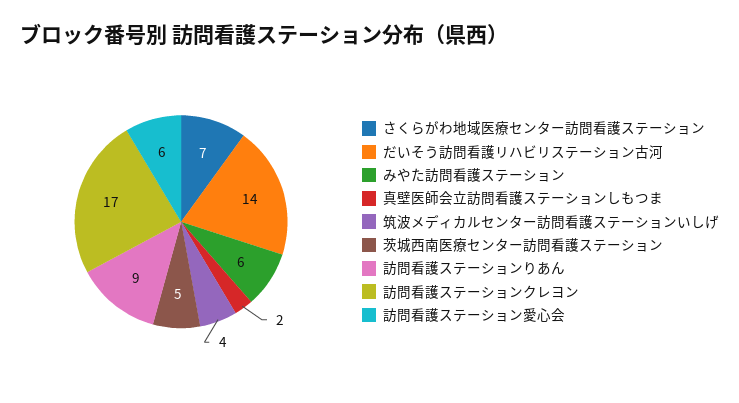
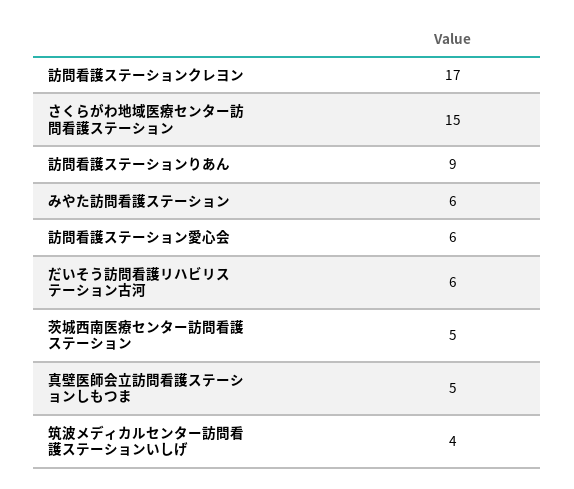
さくらがわ地域医療センター訪問看護ステーション: 7 -> 15
だいそう訪問看護リハビリステーション古河: 14 -> 6
真壁医師会立訪問看護ステーションしもつま: 2 -> 5

